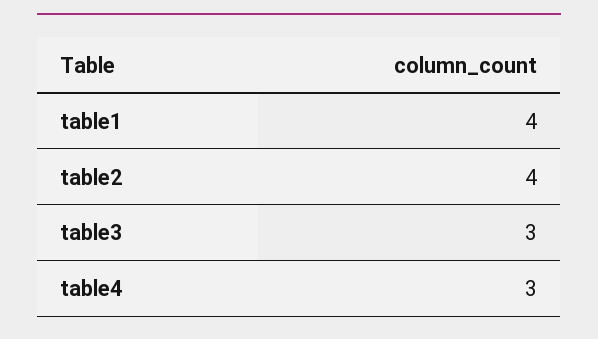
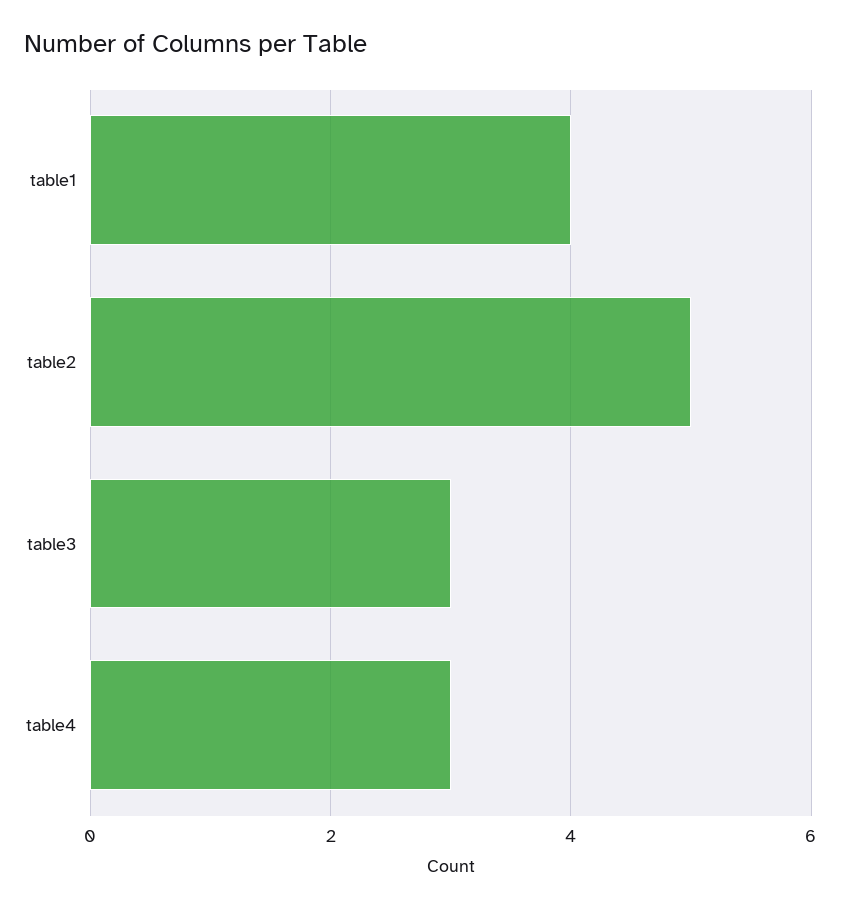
table2: 4 -> 5

